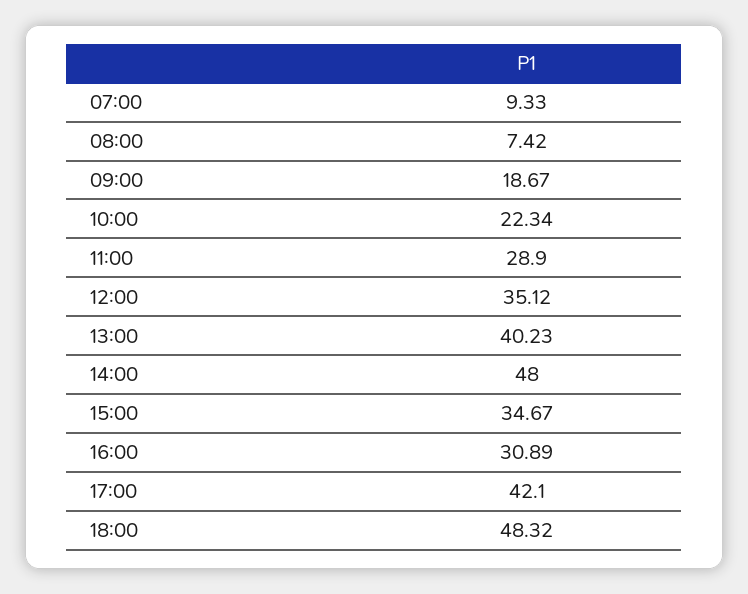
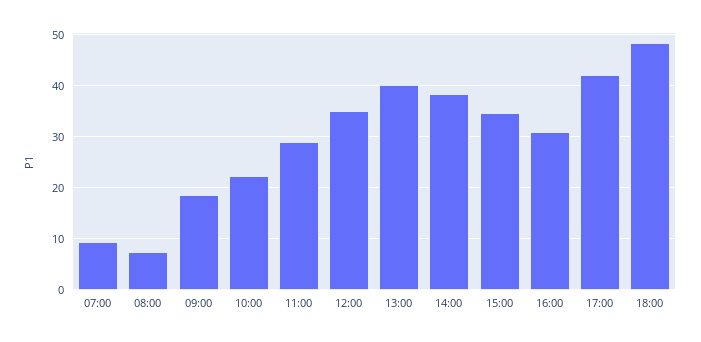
14:00: 48 -> 38

